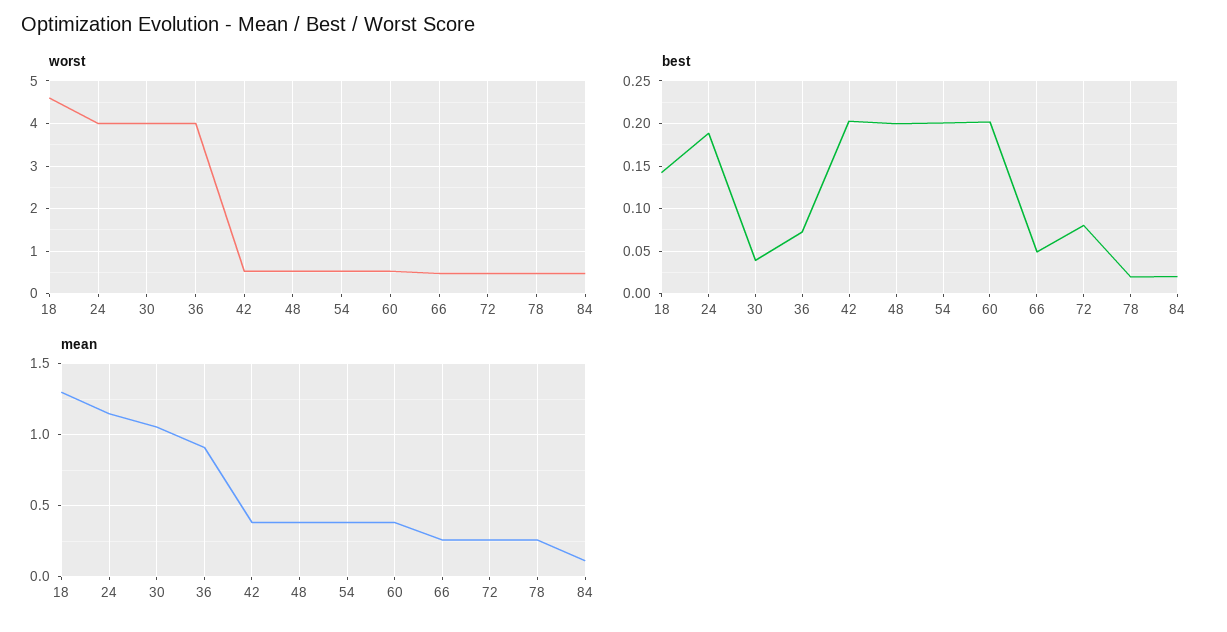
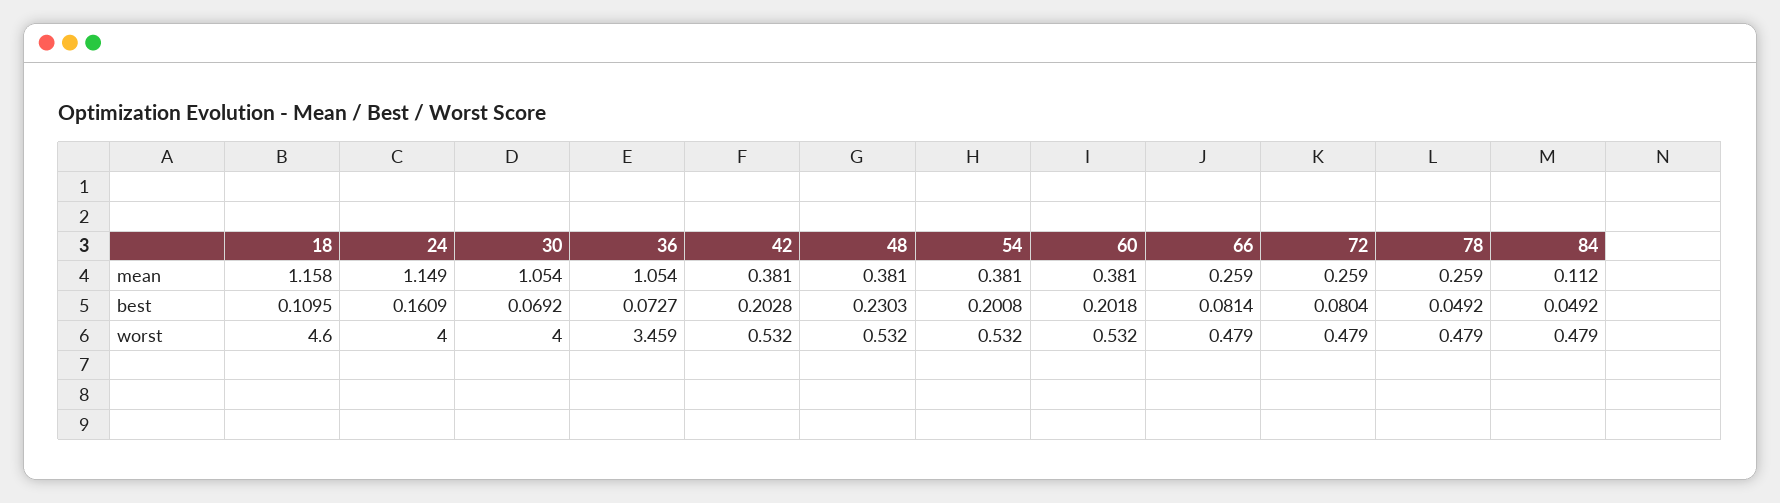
worst, 36: 4 -> 3.459
best, 18: 0.14 -> 0.1095
best, 24: 0.19 -> 0.1609
best, 30: 0.04 -> 0.0692
best, 48: 0.2 -> 0.2303
best, 66: 0.05 -> 0.0814
best, 78: 0.02 -> 0.0492
best, 84: 0.02 -> 0.0492
mean, 18: 1.3 -> 1.158
mean, 36: 0.9 -> 1.054

